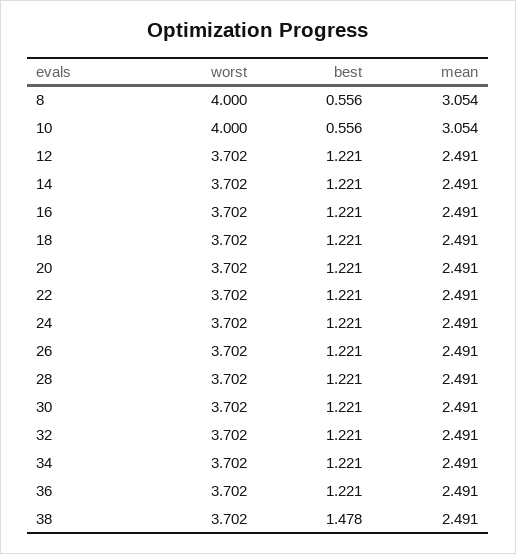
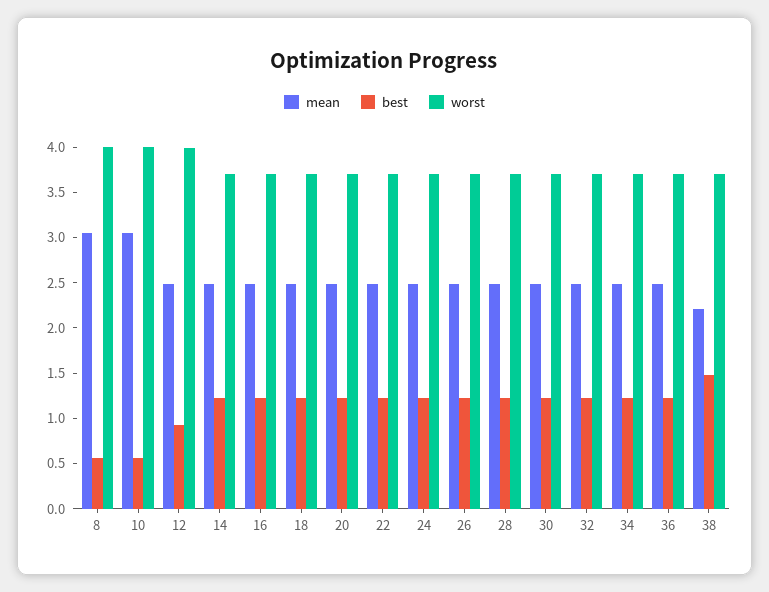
worst, 12: 3.702 -> 4
best, 12: 1.221 -> 0.9
mean, 38: 2.491 -> 2.2

